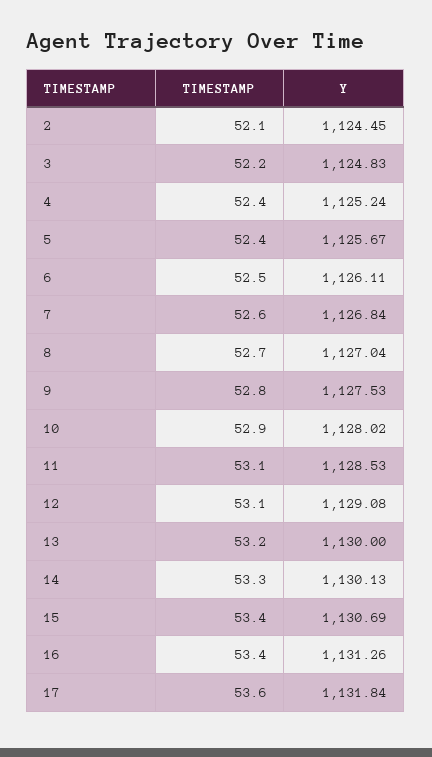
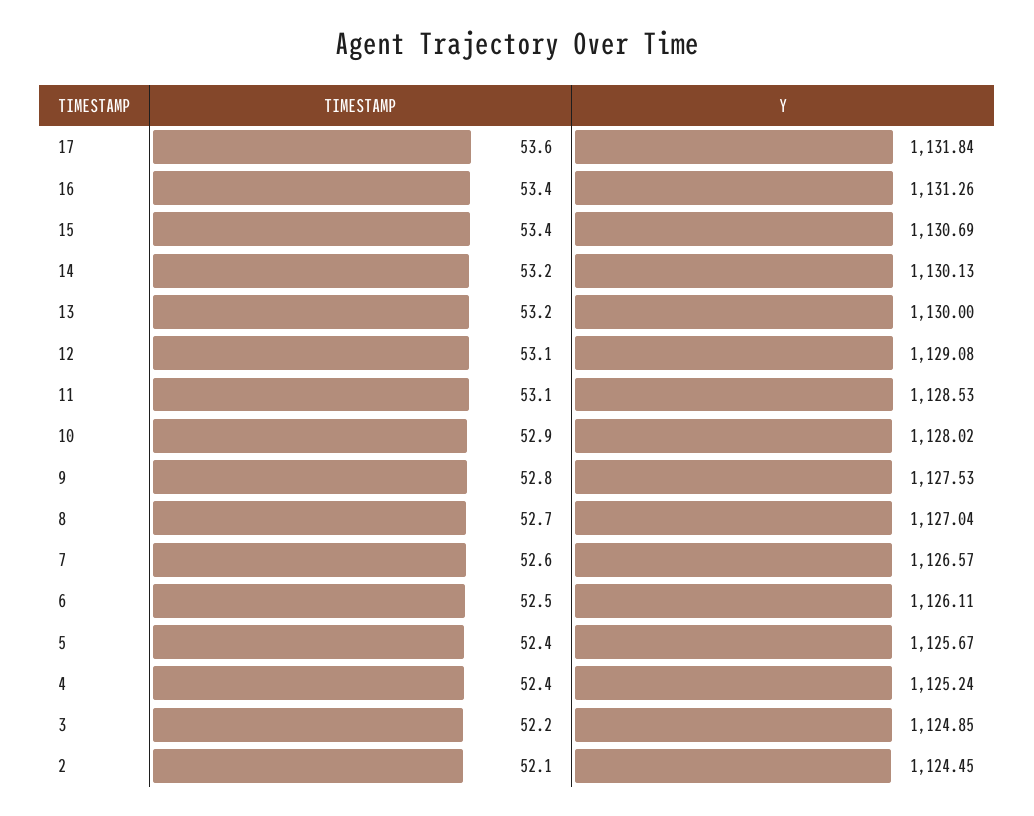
Y, 3: 1124.83 -> 1124.85
Y, 7: 1126.84 -> 1126.57
TIMESTAMP, 14: 53.3 -> 53.2

